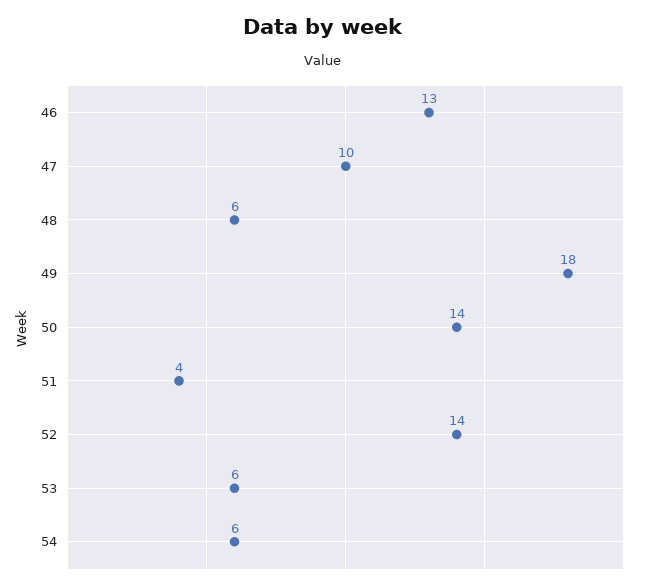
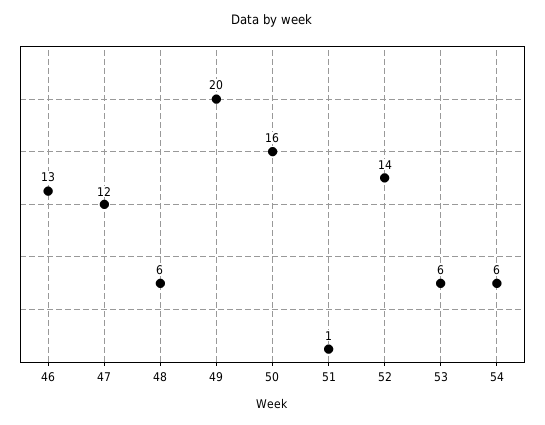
47: 10 -> 12
49: 18 -> 20
50: 14 -> 16
51: 4 -> 1

